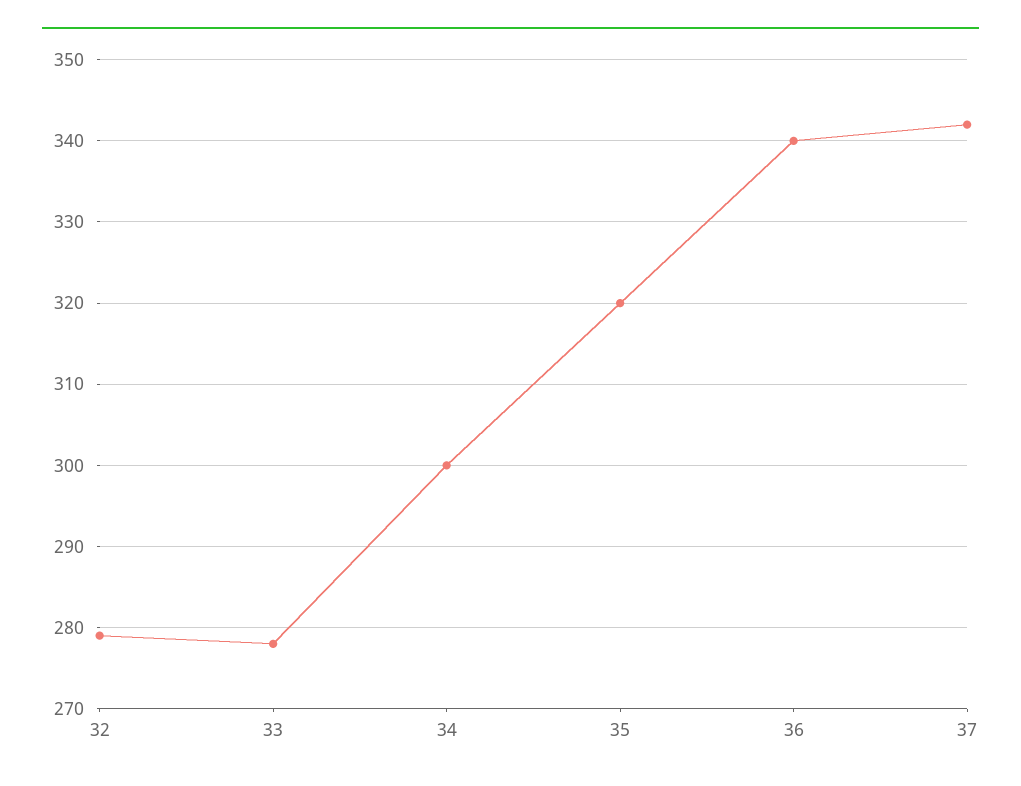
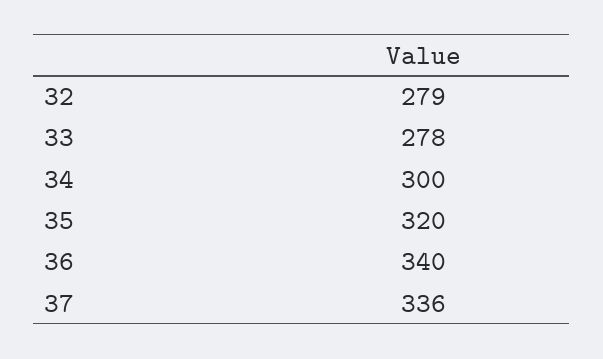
37: 342 -> 336

